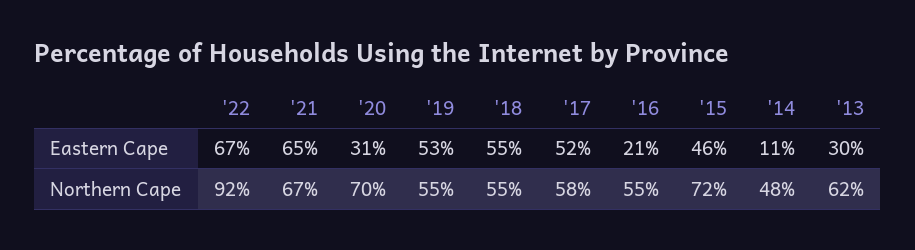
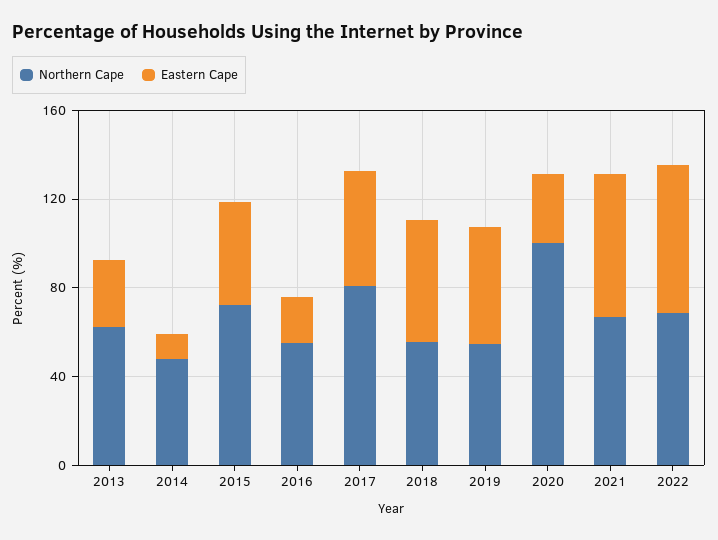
Northern Cape, '22: 92 -> 70
Northern Cape, '20: 70 -> 100
Northern Cape, '17: 58 -> 80

